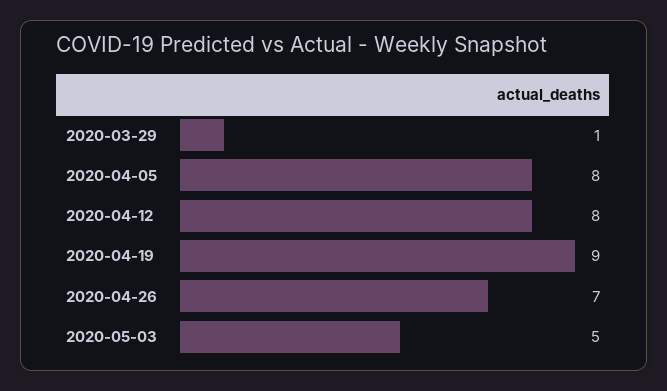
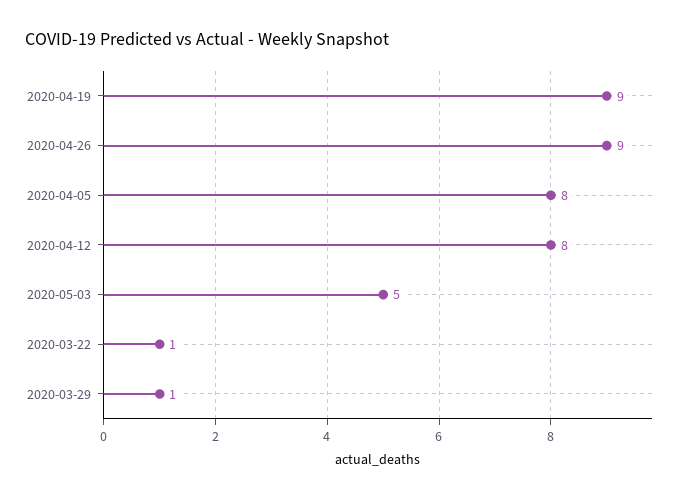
2020-04-26: 7 -> 9
2020-03-22: none -> 1

